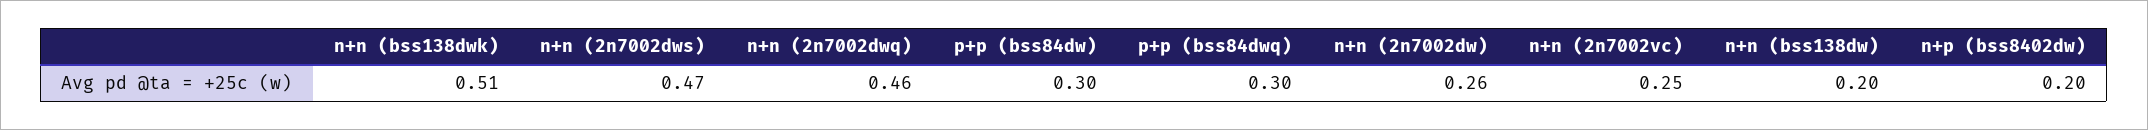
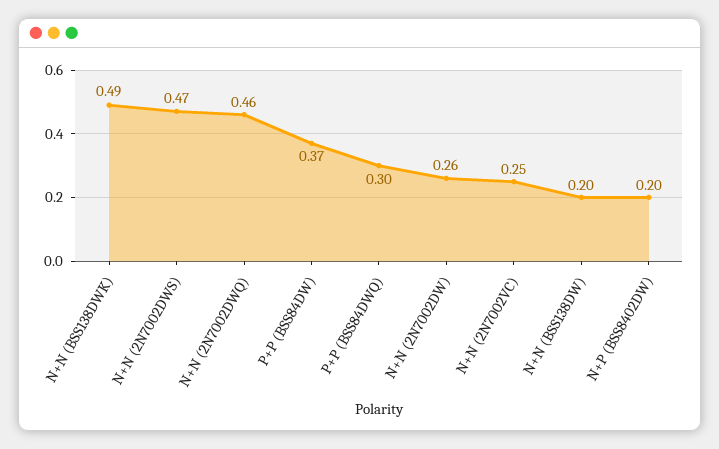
n+n (bss138dwk): 0.51 -> 0.49
p+p (bss84dw): 0.3 -> 0.37

